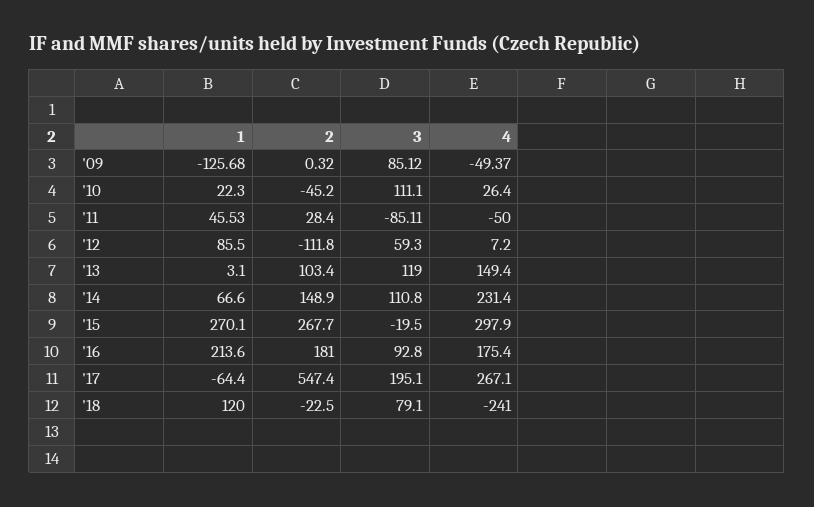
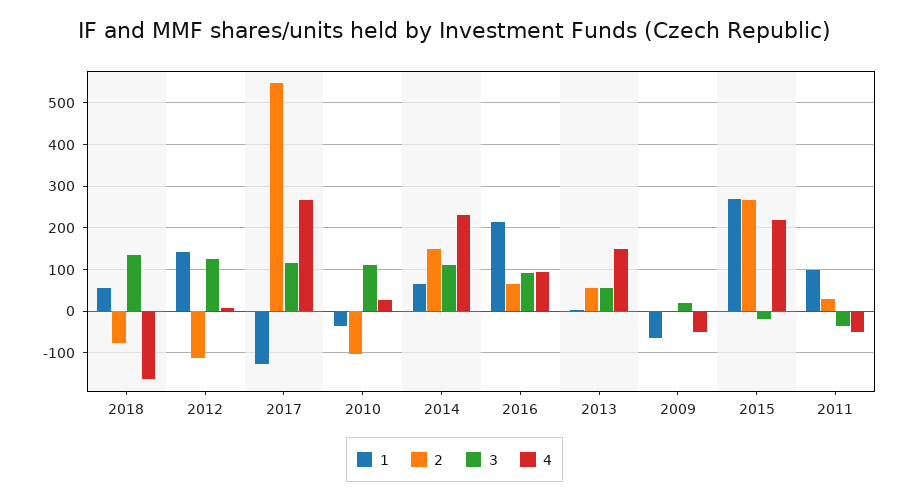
1, '09: -125.68 -> -60
3, '09: 85.12 -> 20
1, '10: 22.3 -> -40
2, '10: -45.2 -> -100
1, '11: 45.53 -> 100
3, '11: -85.11 -> -40
1, '12: 85.5 -> 140
3, '12: 59.3 -> 120
2, '13: 103.4 -> 60
3, '13: 119 -> 60
4, '15: 297.9 -> 220
2, '16: 181 -> 60
4, '16: 175.4 -> 100
1, '17: -64.4 -> -120
3, '17: 195.1 -> 120
1, '18: 120 -> 60
2, '18: -22.5 -> -80
3, '18: 79.1 -> 140
4, '18: -241 -> -160

